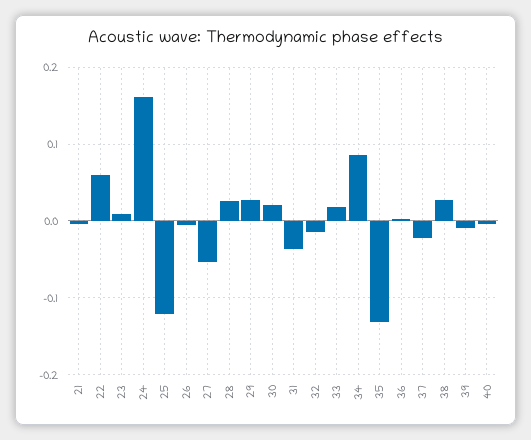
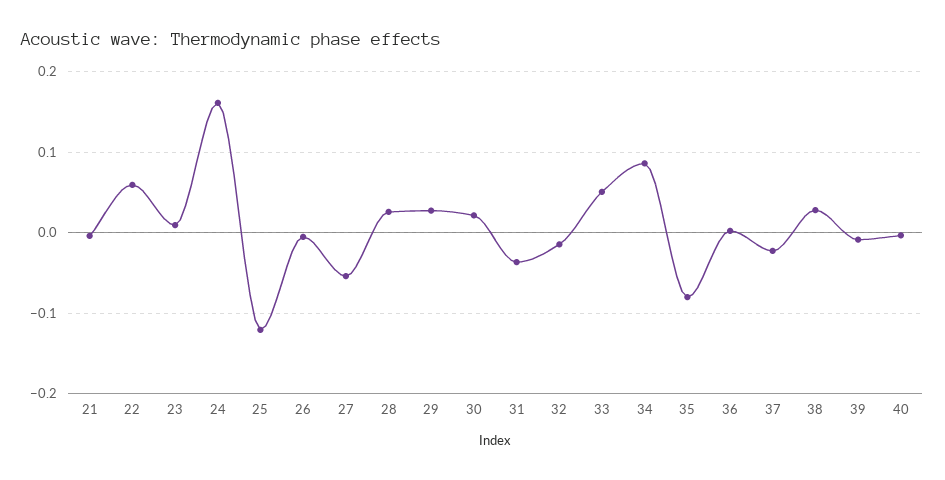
33: 0.02 -> 0.05
35: -0.13 -> -0.08

